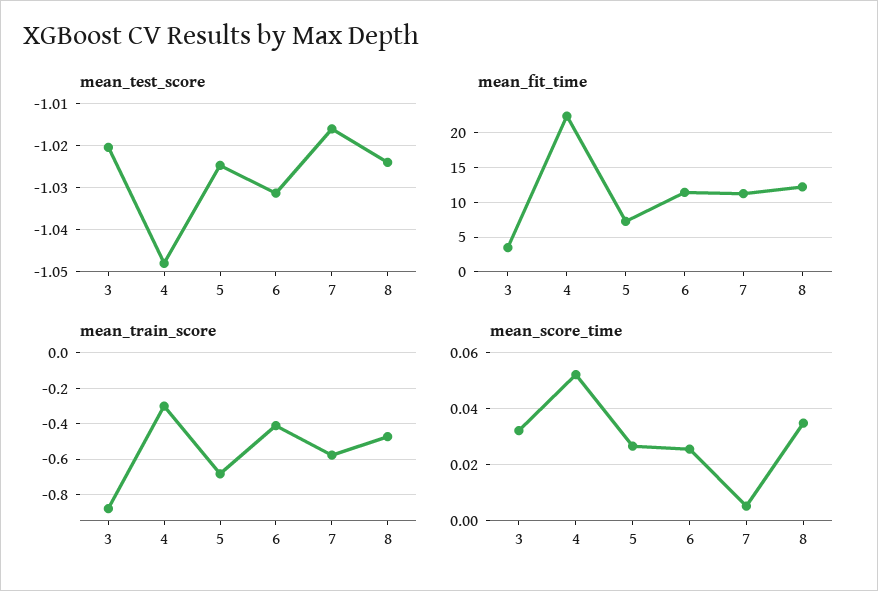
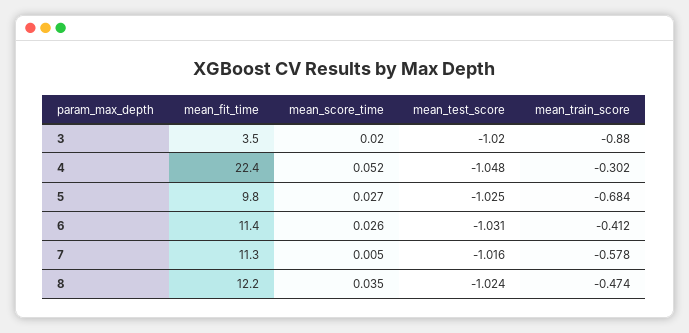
mean_fit_time, 5: 7 -> 9.8
mean_score_time, 3: 0.0325 -> 0.02

